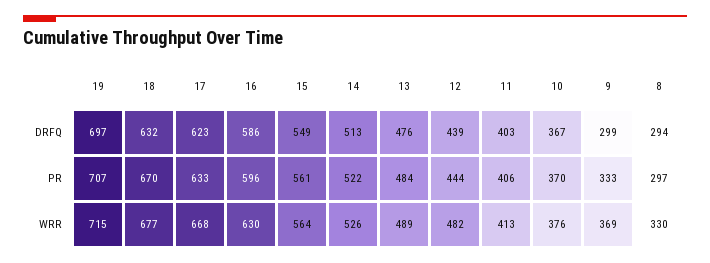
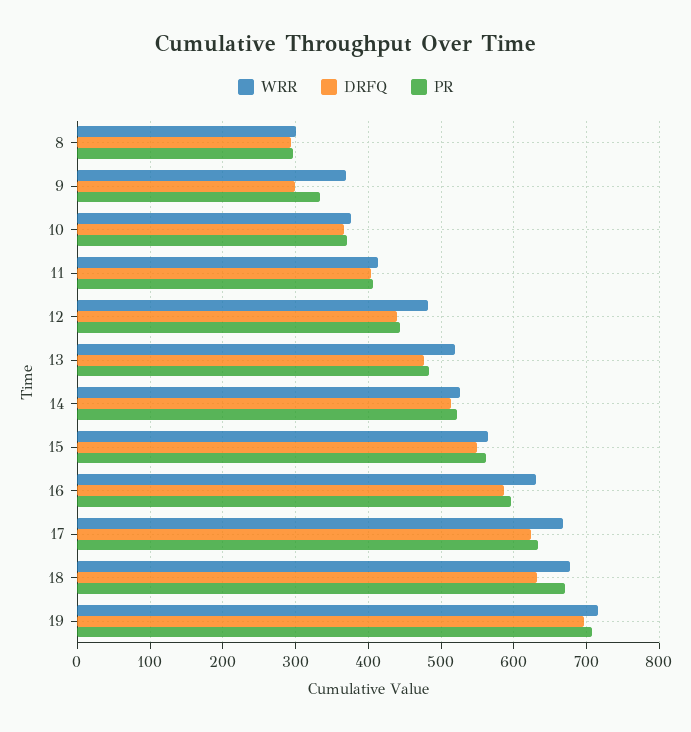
WRR, 13: 489 -> 520
WRR, 8: 330 -> 300

